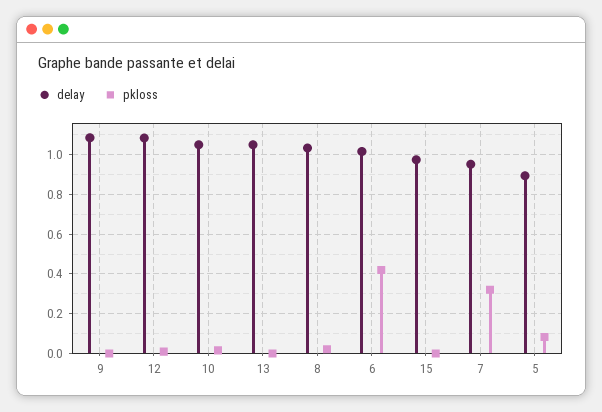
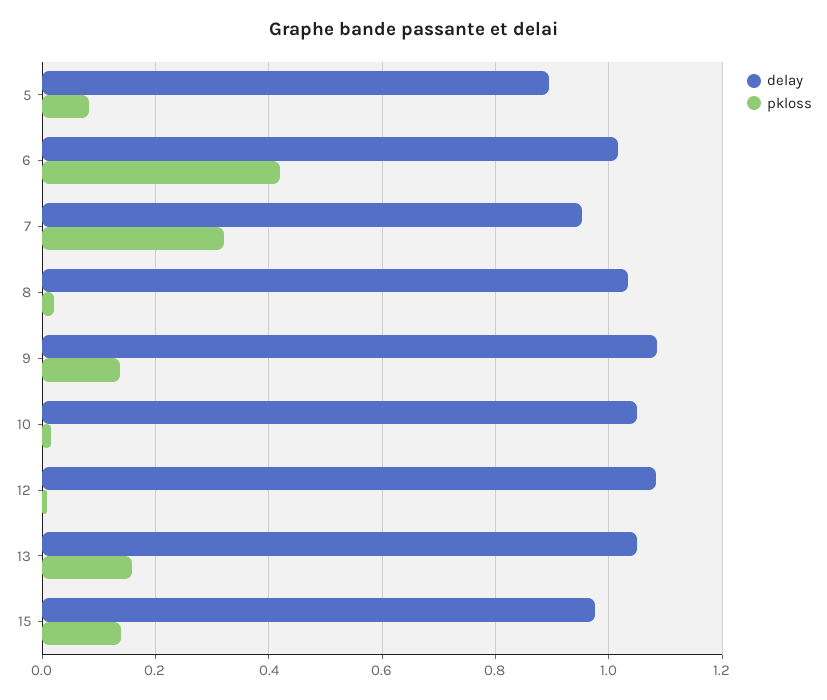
pkloss, 9: 0 -> 0.14
pkloss, 13: 0 -> 0.16
pkloss, 15: 0 -> 0.14

